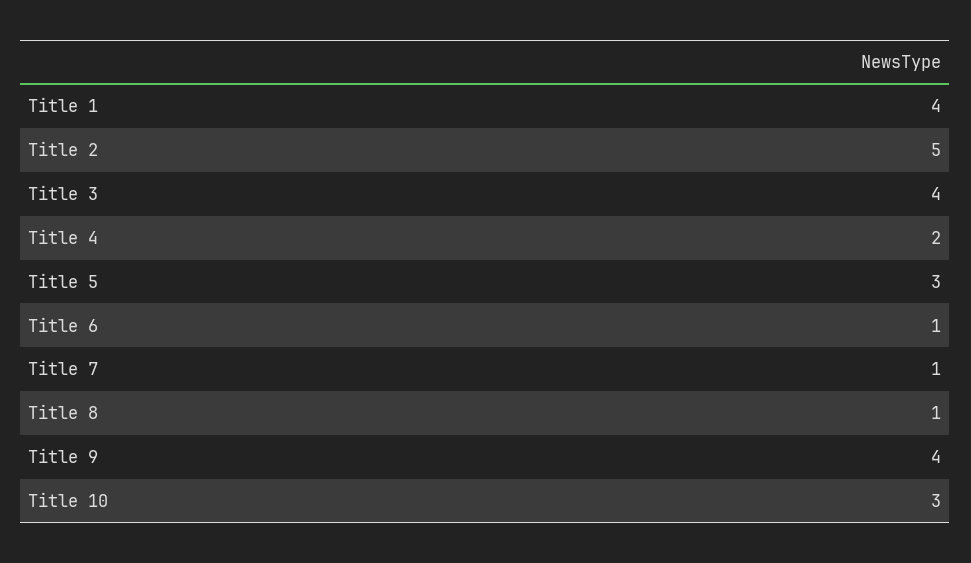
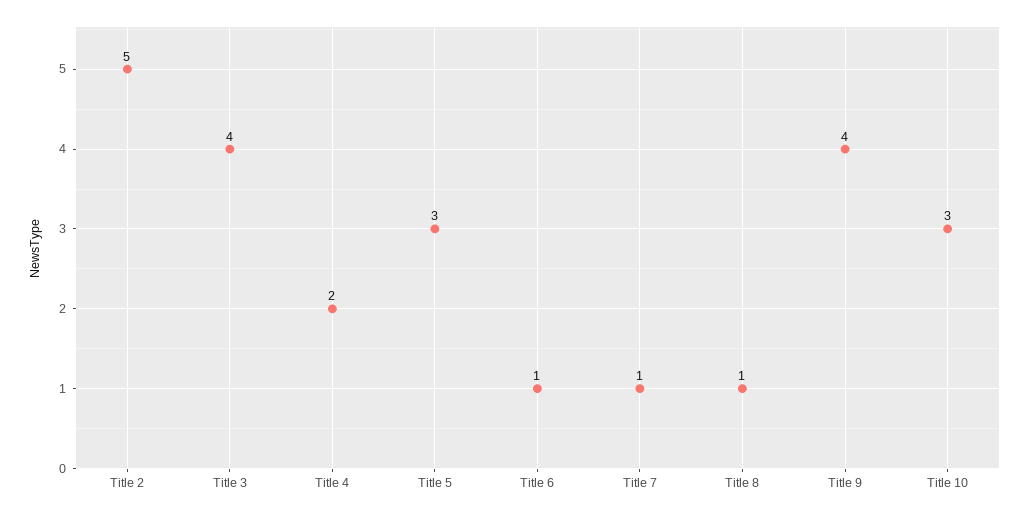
Title 1: 4 -> none

